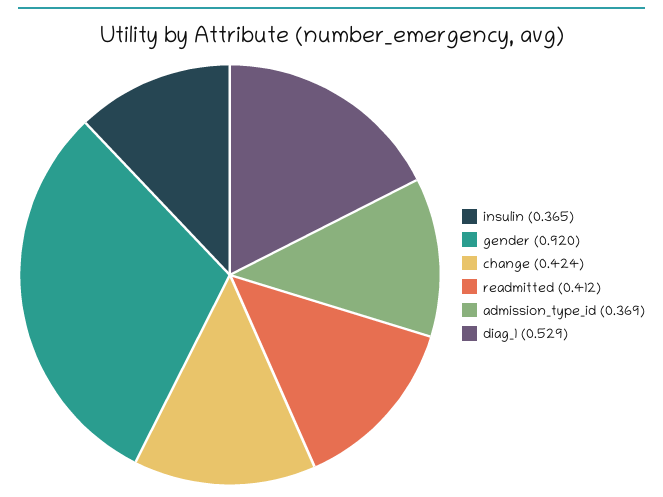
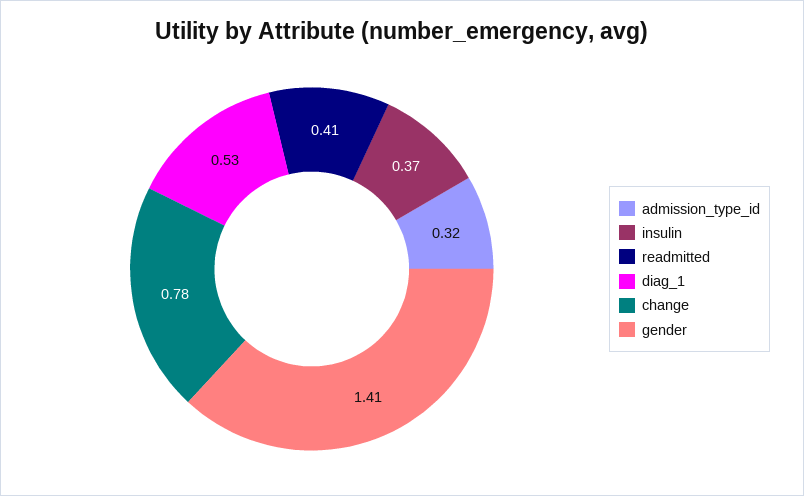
gender: 0.92 -> 1.41
change: 0.424 -> 0.78
admission_type_id: 0.369 -> 0.32

